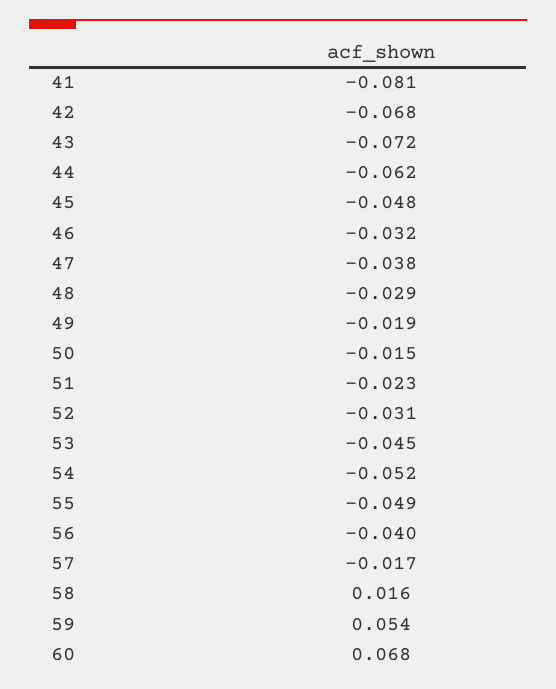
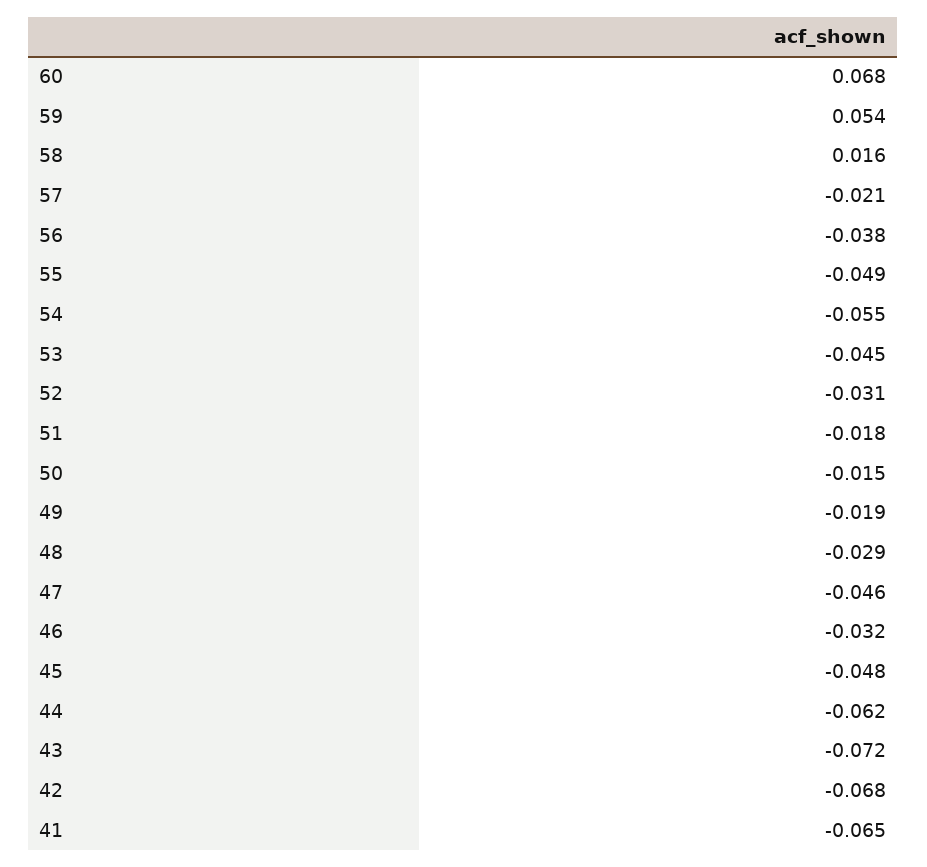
41: -0.081 -> -0.065
47: -0.038 -> -0.046
51: -0.023 -> -0.018
54: -0.052 -> -0.055
56: -0.04 -> -0.038
57: -0.017 -> -0.021

